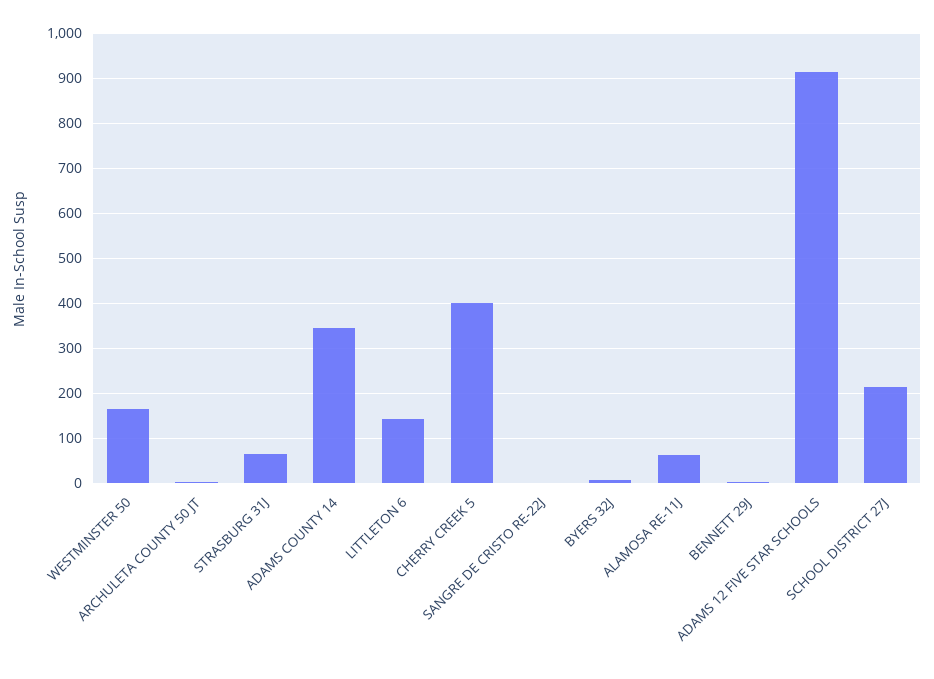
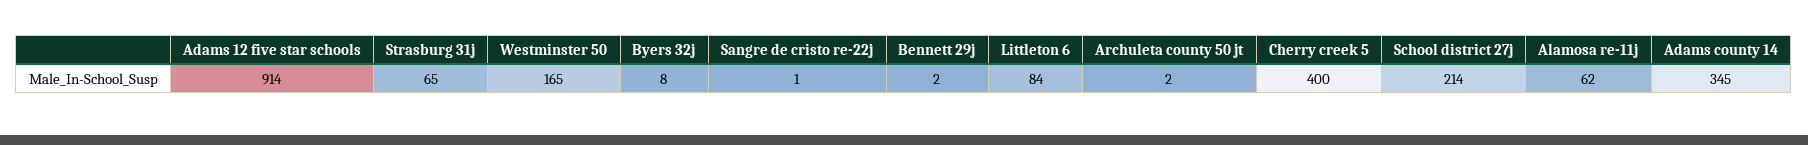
LITTLETON 6: 140 -> 84

